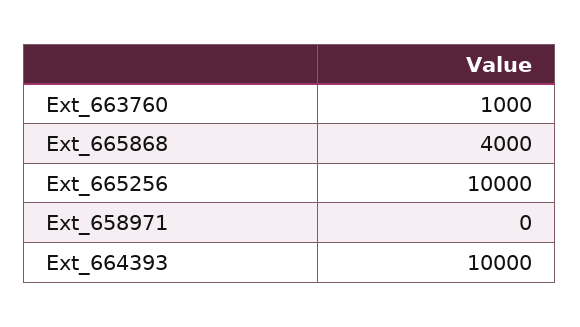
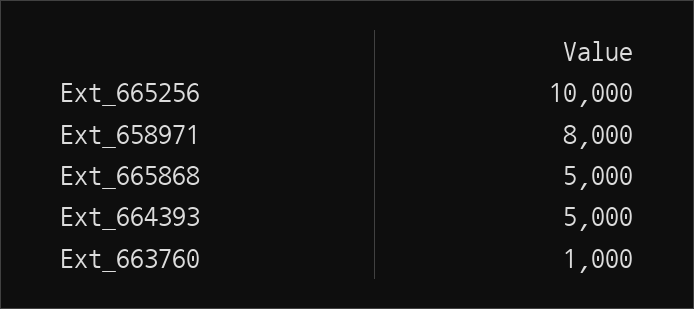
Ext_665868: 4000 -> 5000
Ext_658971: 0 -> 8000
Ext_664393: 10000 -> 5000

